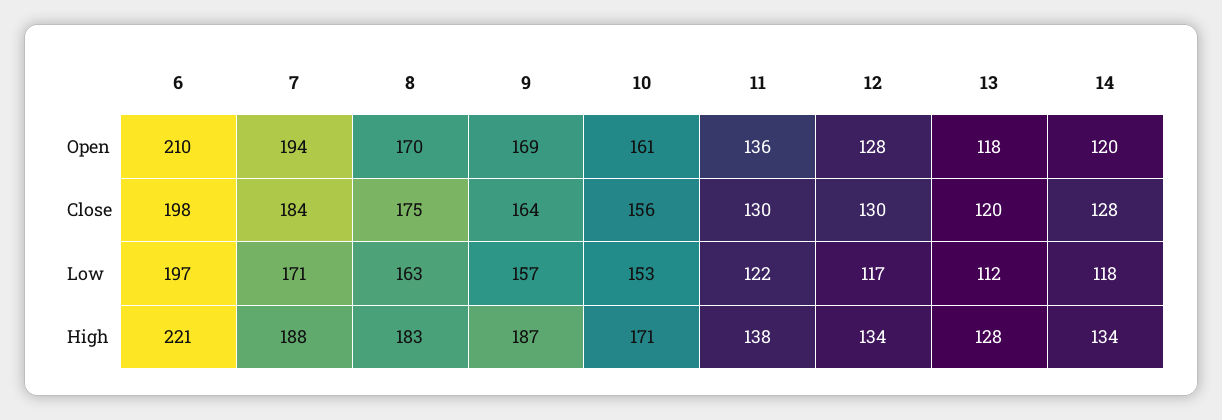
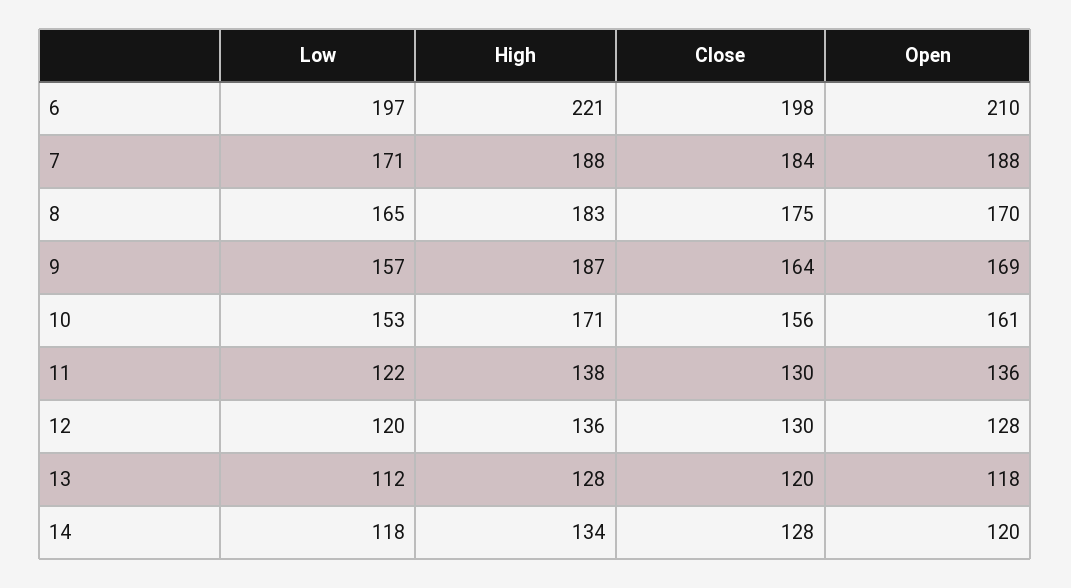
7, Open: 194 -> 188
8, Low: 163 -> 165
12, Low: 117 -> 120
12, High: 134 -> 136

